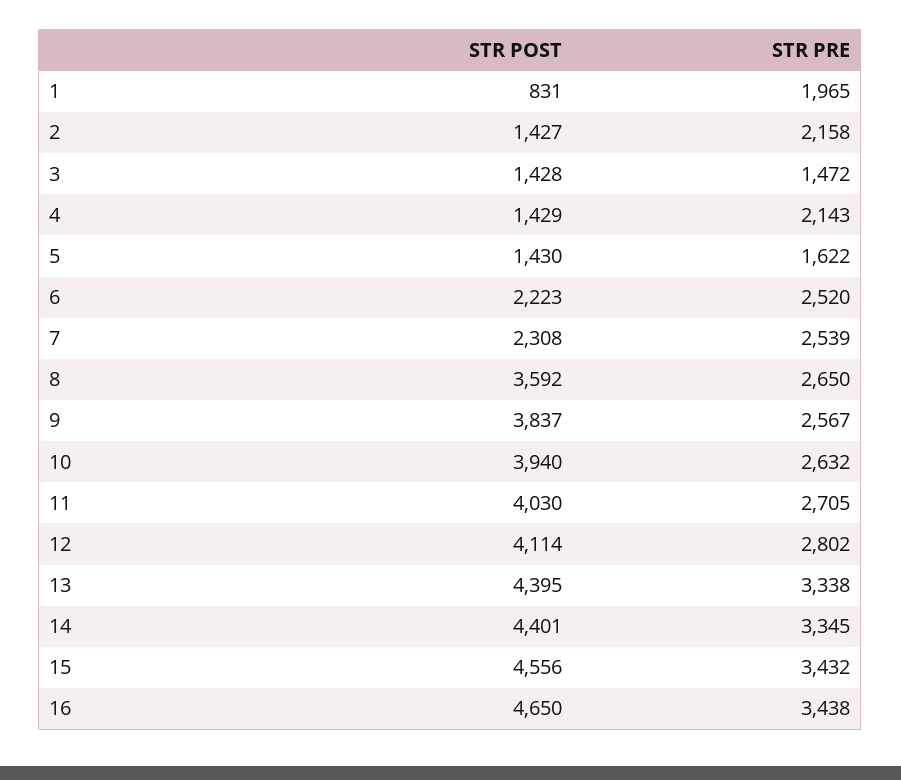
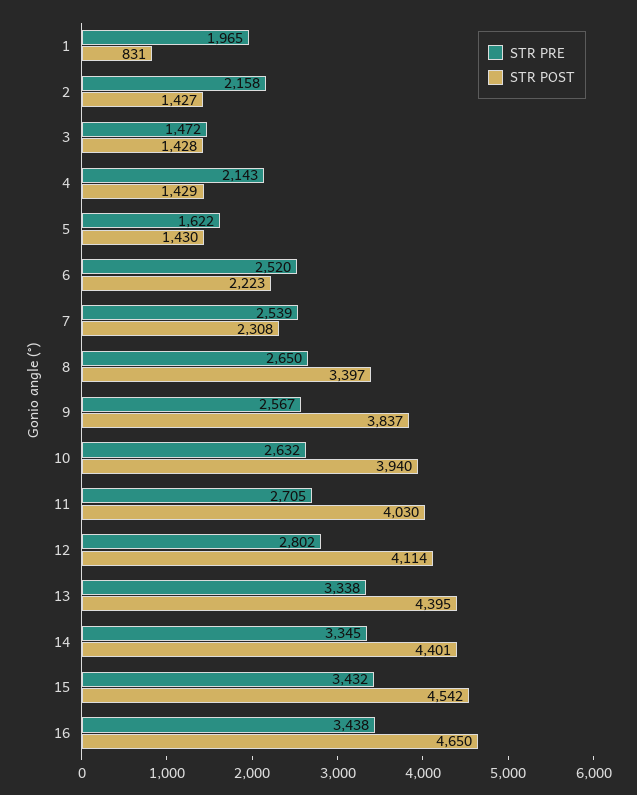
STR POST, 8: 3592 -> 3397
STR POST, 15: 4556 -> 4542

